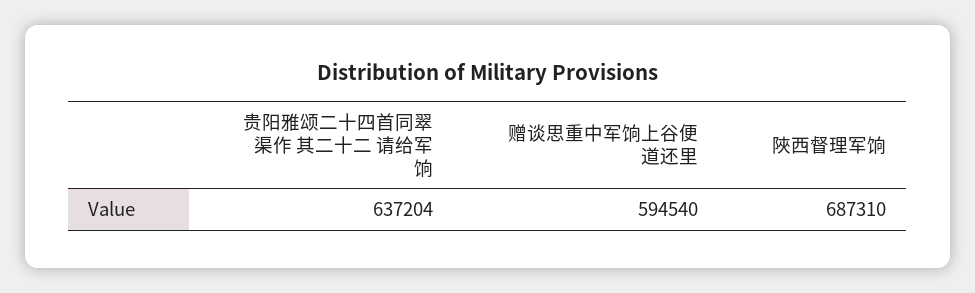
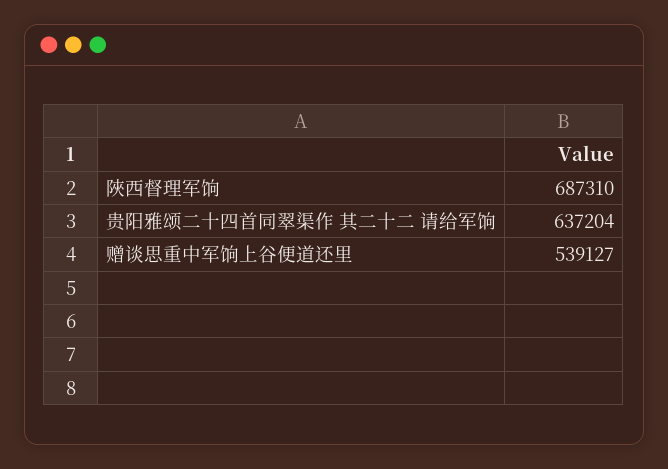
赠谈思重中军饷上谷便道还里: 594540 -> 539127

